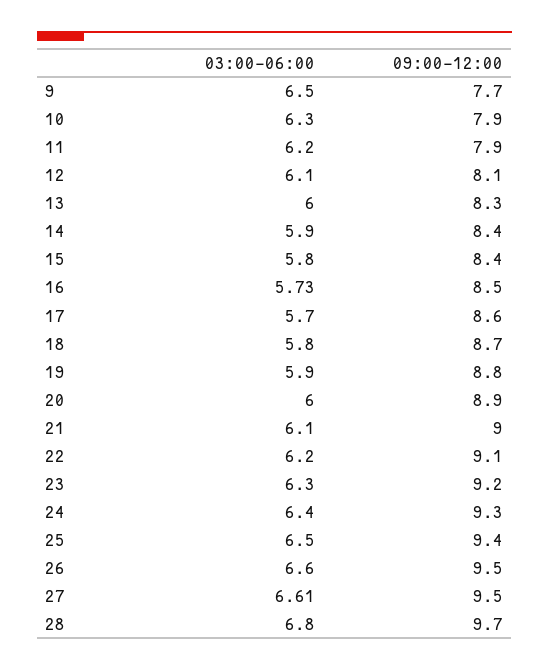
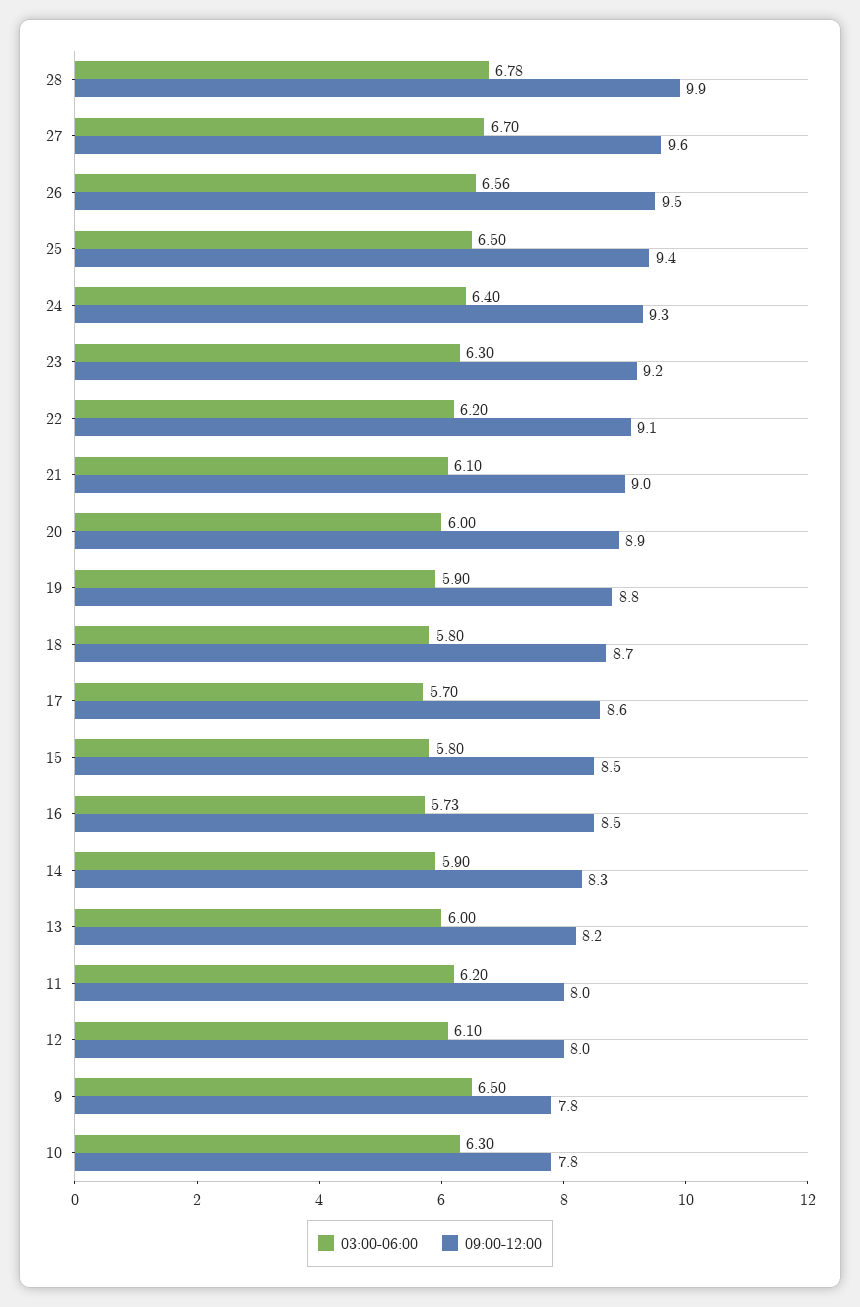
09:00-12:00, 9: 7.7 -> 7.8
09:00-12:00, 10: 7.9 -> 7.8
09:00-12:00, 11: 7.9 -> 8
09:00-12:00, 12: 8.1 -> 8
09:00-12:00, 13: 8.3 -> 8.2
09:00-12:00, 14: 8.4 -> 8.3
09:00-12:00, 15: 8.4 -> 8.5
03:00-06:00, 26: 6.6 -> 6.56
03:00-06:00, 27: 6.61 -> 6.7
09:00-12:00, 27: 9.5 -> 9.6
03:00-06:00, 28: 6.8 -> 6.78
09:00-12:00, 28: 9.7 -> 9.9

